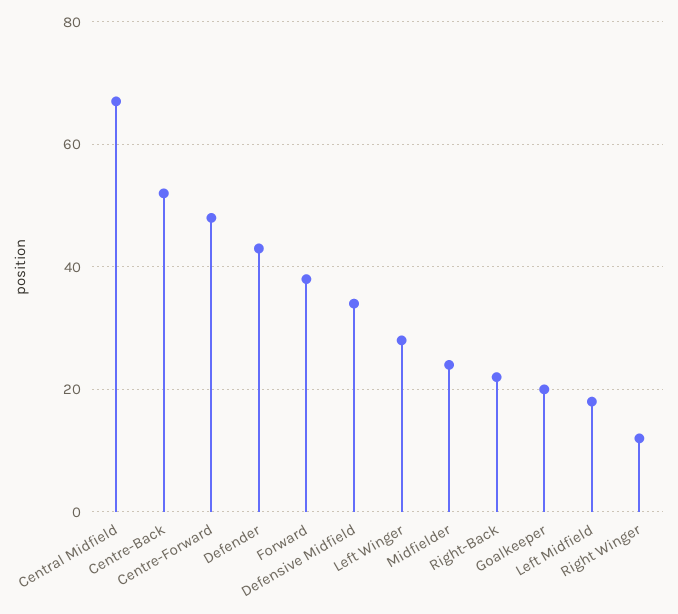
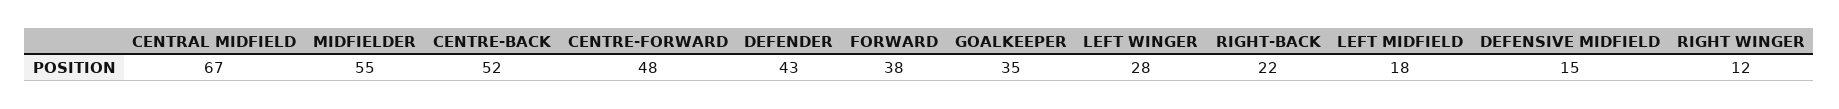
Defensive Midfield: 35 -> 15
Midfielder: 25 -> 55
Goalkeeper: 20 -> 35

